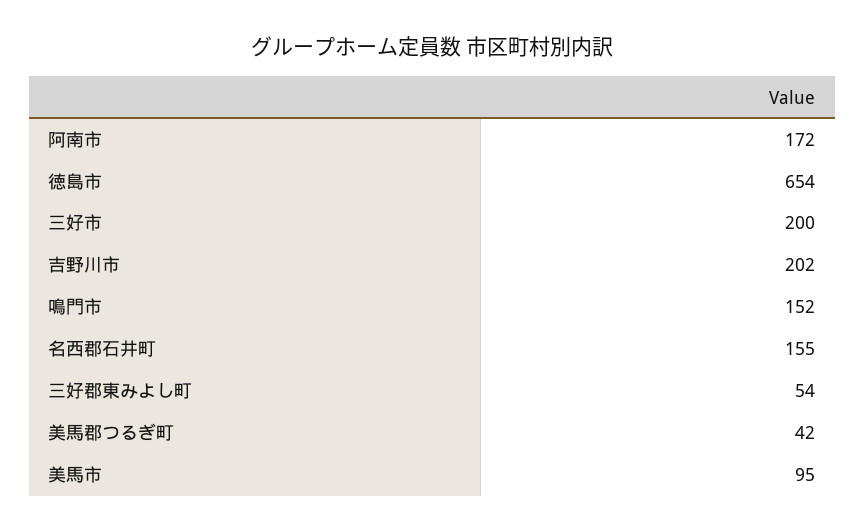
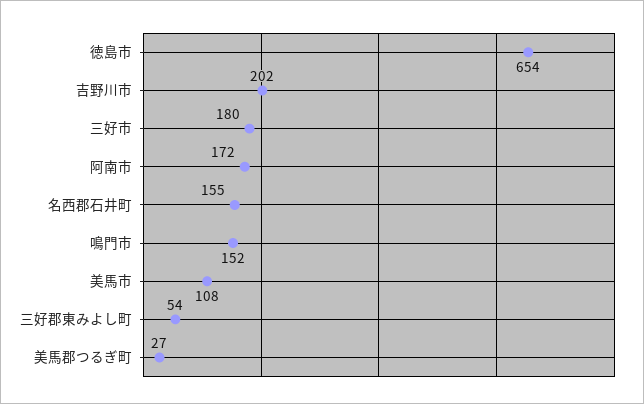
三好市: 200 -> 180
美馬郡つるぎ町: 42 -> 27
美馬市: 95 -> 108

